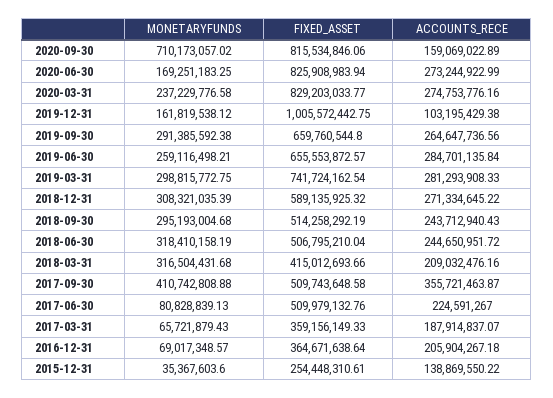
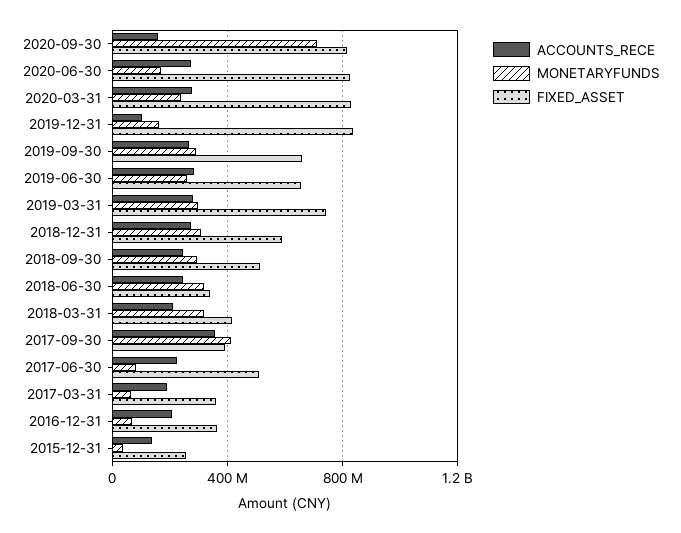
FIXED_ASSET, 2019-12-31: 1005572442.75 -> 850000000
FIXED_ASSET, 2018-06-30: 506795210.04 -> 350000000
FIXED_ASSET, 2017-09-30: 509743648.58 -> 400000000

